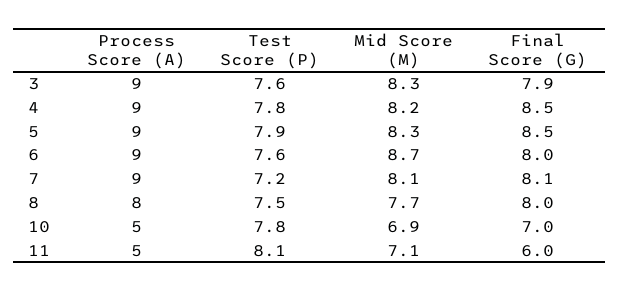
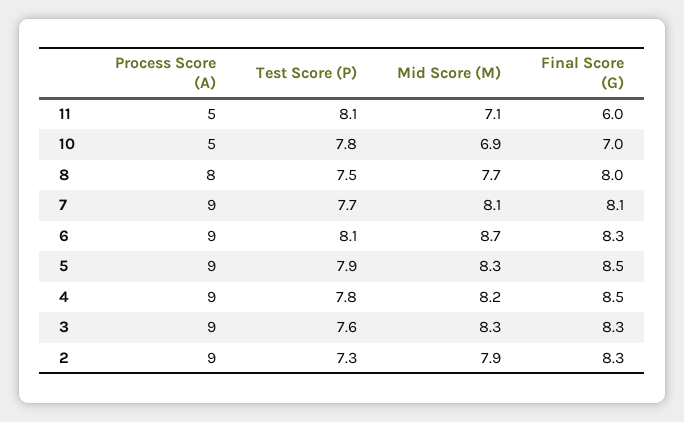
Final Score (G), 3: 7.9 -> 8.3
Test Score (P), 6: 7.6 -> 8.1
Final Score (G), 6: 8 -> 8.3
Test Score (P), 7: 7.2 -> 7.7
Process Score (A), 2: none -> 9
Test Score (P), 2: none -> 7.3
Mid Score (M), 2: none -> 7.9
Final Score (G), 2: none -> 8.3

